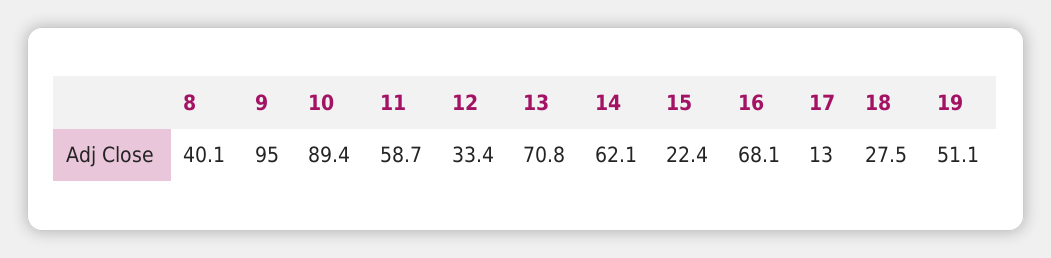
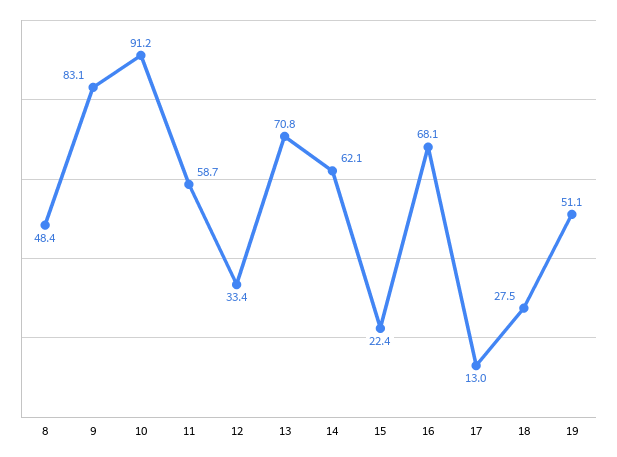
8: 40.1 -> 48.4
9: 95 -> 83.1
10: 89.4 -> 91.2

